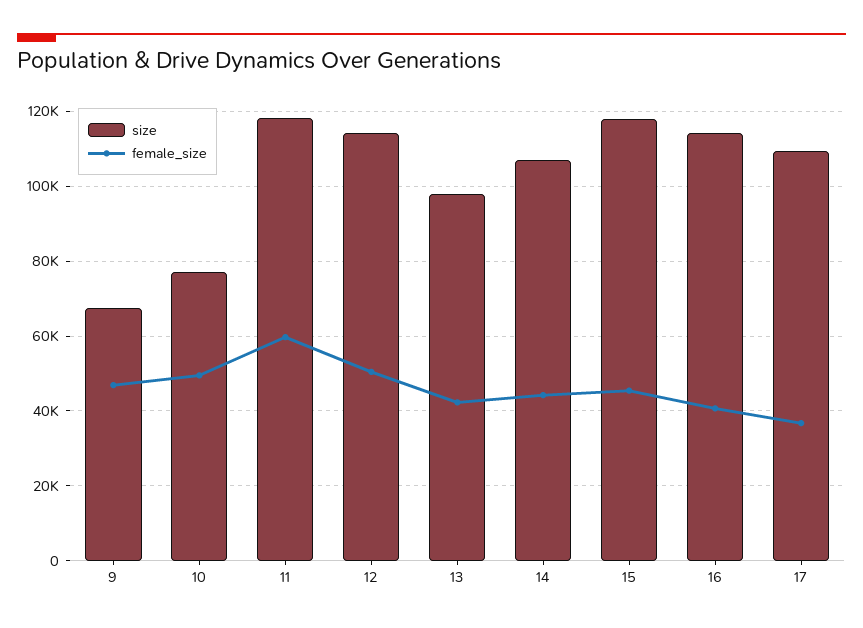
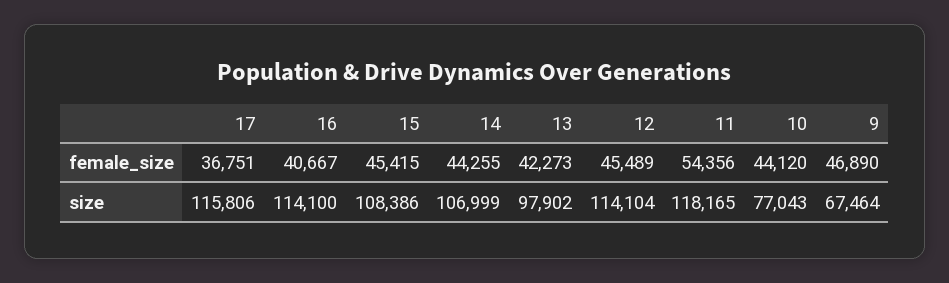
female_size, 10: 50000 -> 44120
female_size, 11: 60000 -> 54356
female_size, 12: 50000 -> 45489
size, 15: 118000 -> 108386
size, 17: 110000 -> 115806

